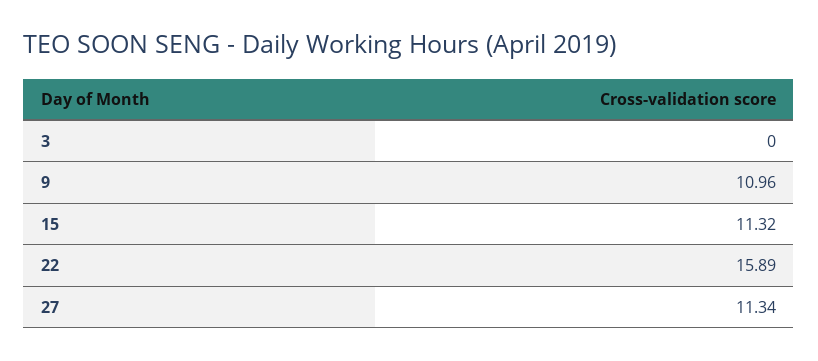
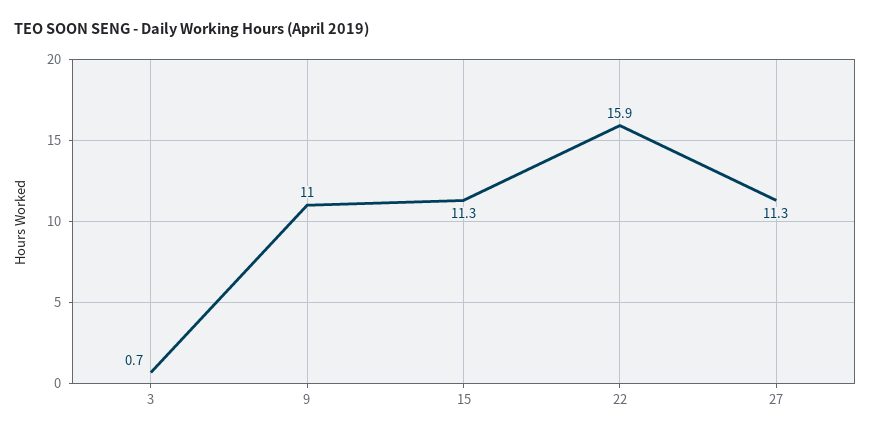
3: 0 -> 0.7

